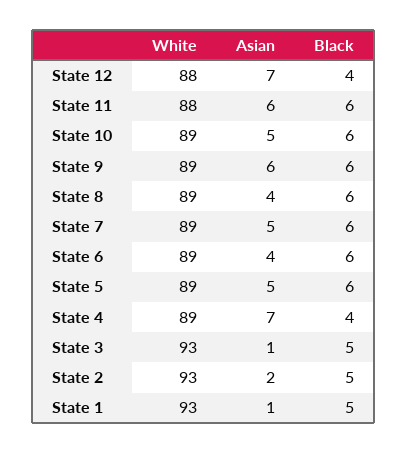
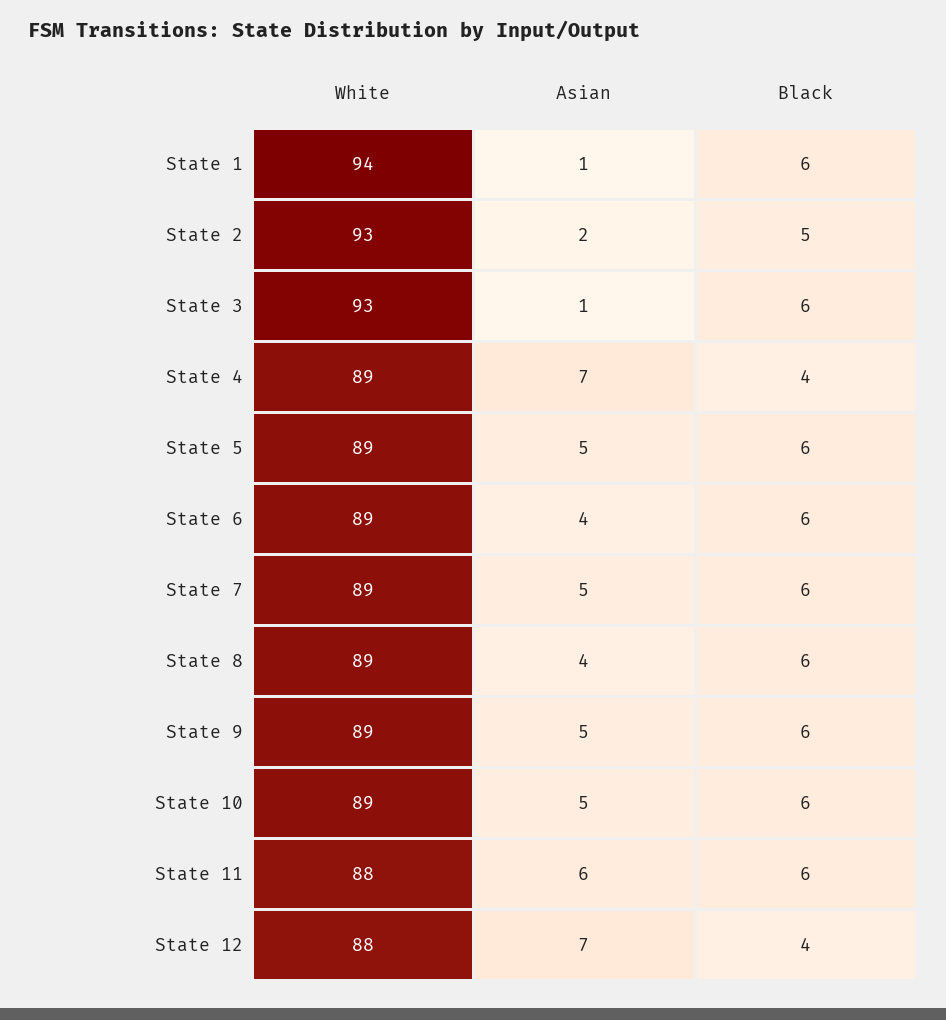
Asian, State 9: 6 -> 5
Black, State 3: 5 -> 6
White, State 1: 93 -> 94
Black, State 1: 5 -> 6

